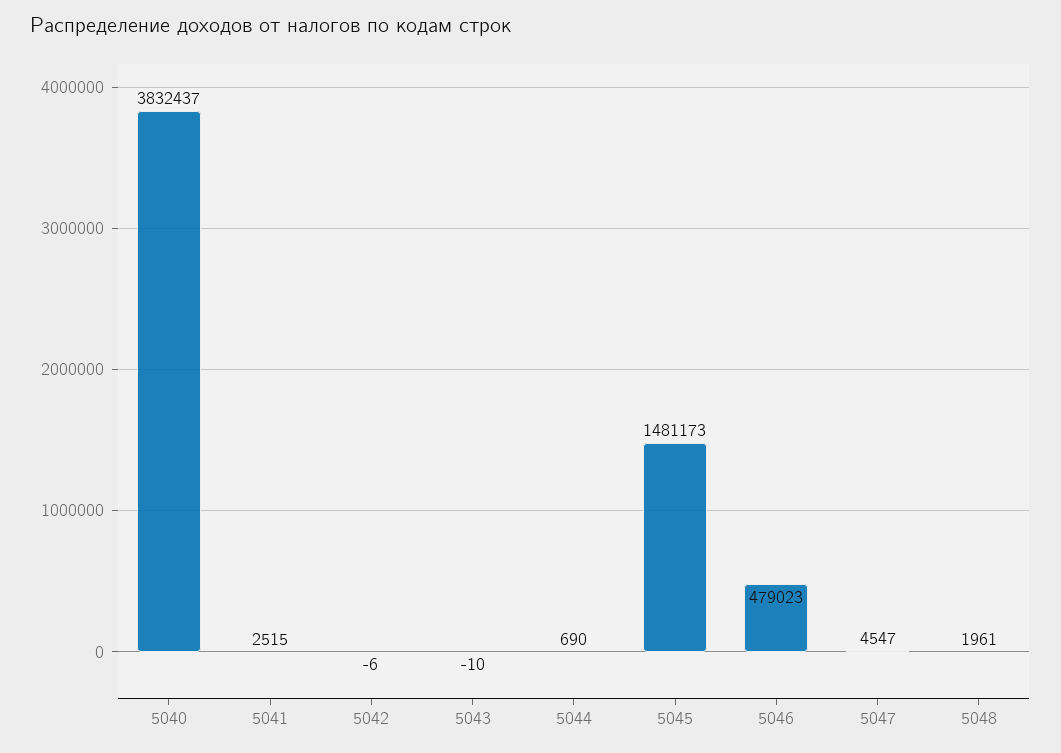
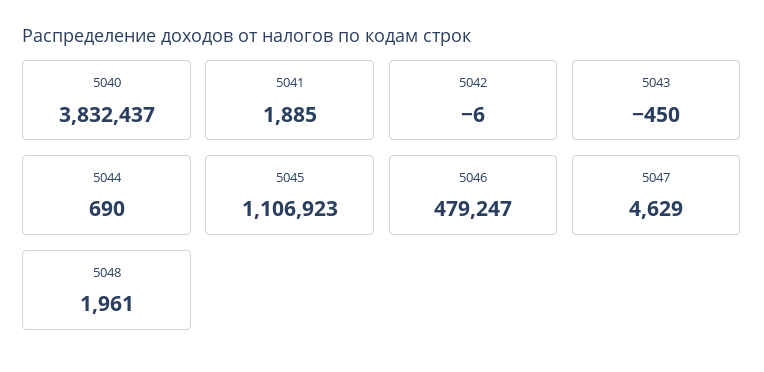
5041: 2515 -> 1885
5043: -10 -> -450
5045: 1481173 -> 1106923
5046: 479023 -> 479247
5047: 4547 -> 4629

